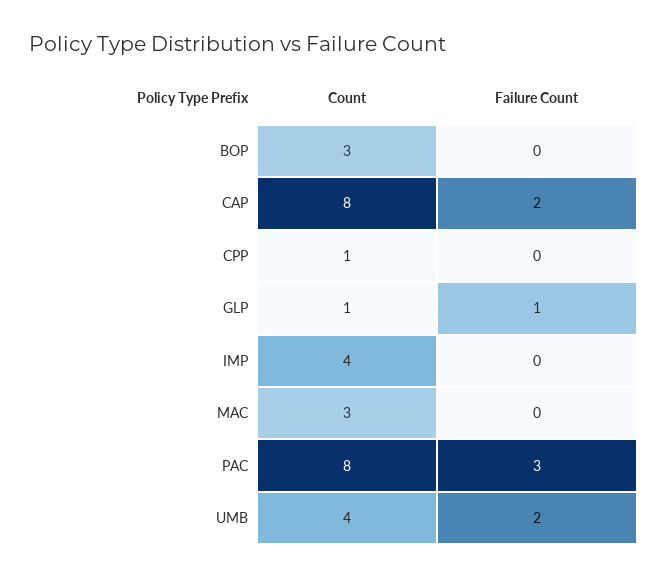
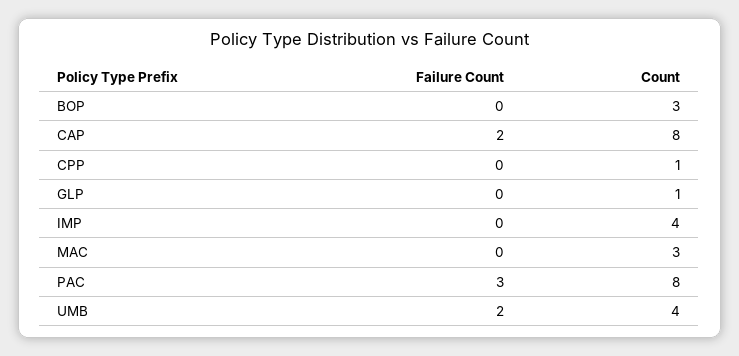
Failure Count, GLP: 1 -> 0

